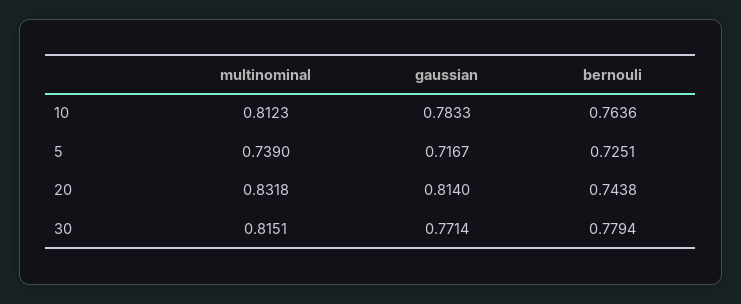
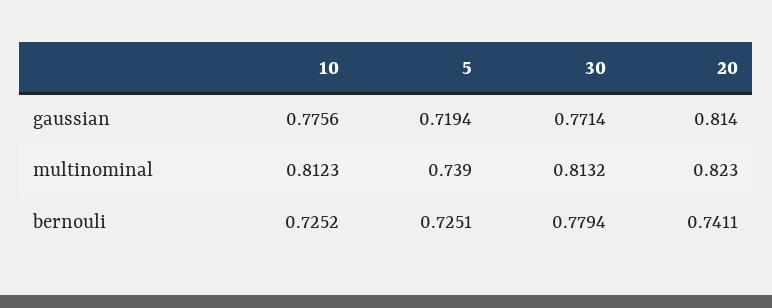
gaussian, 10: 0.7833 -> 0.7756
bernouli, 10: 0.7636 -> 0.7252
gaussian, 5: 0.7167 -> 0.7194
multinominal, 20: 0.8318 -> 0.823
bernouli, 20: 0.7438 -> 0.7411
multinominal, 30: 0.8151 -> 0.8132

